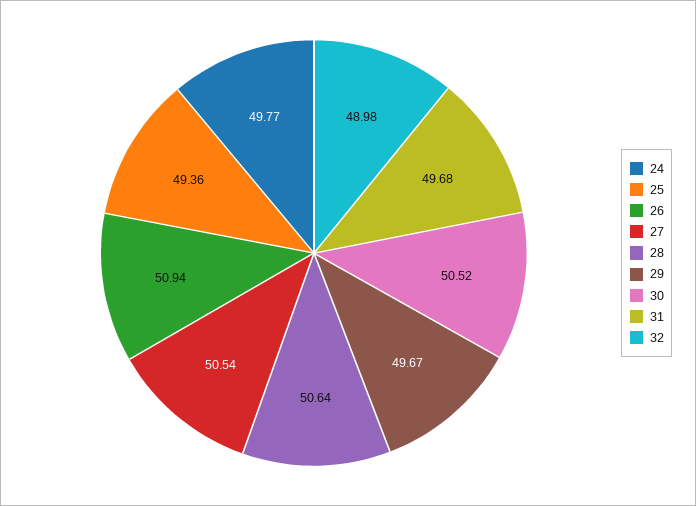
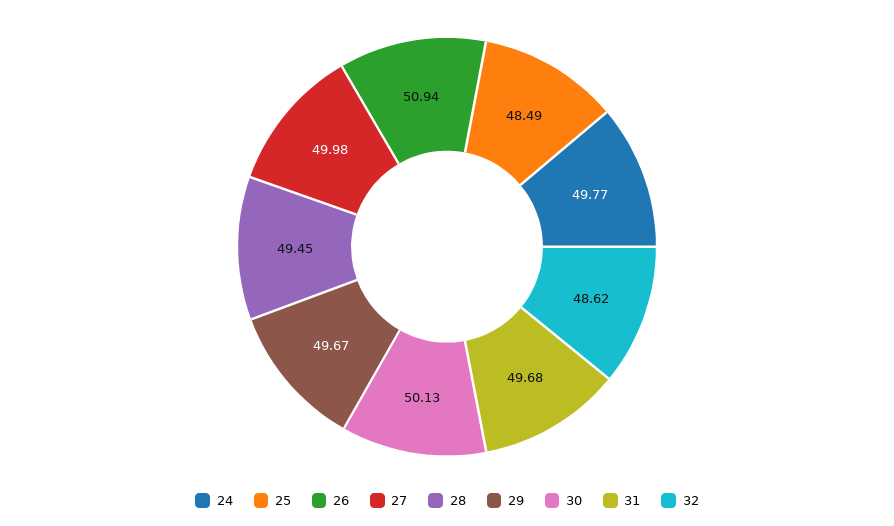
25: 49.36 -> 48.49
27: 50.54 -> 49.98
28: 50.64 -> 49.45
30: 50.52 -> 50.13
32: 48.98 -> 48.62

